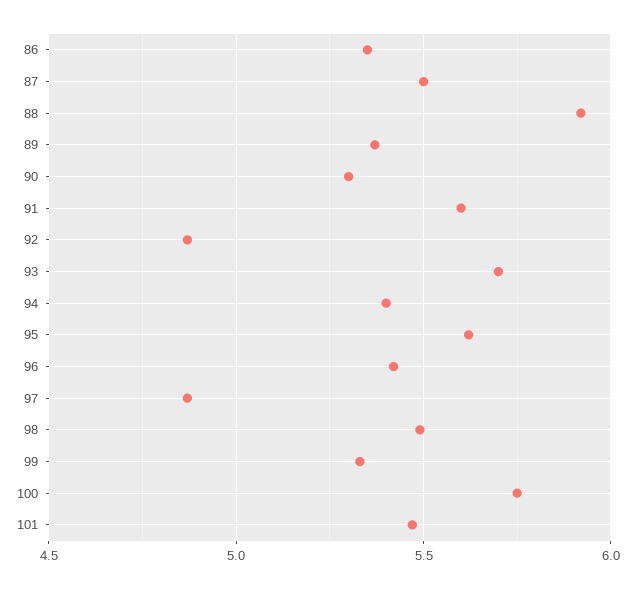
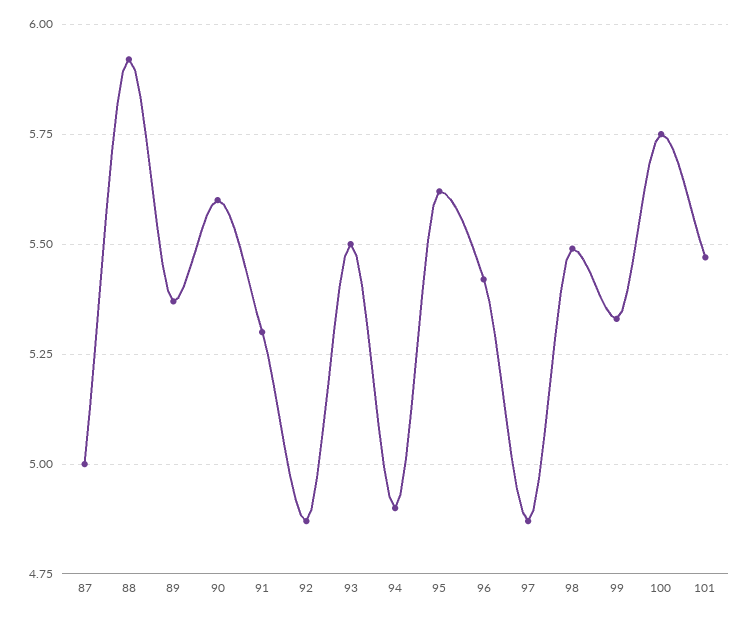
86: 5.35 -> none
87: 5.5 -> 5
90: 5.3 -> 5.6
91: 5.6 -> 5.3
93: 5.7 -> 5.5
94: 5.4 -> 4.9

